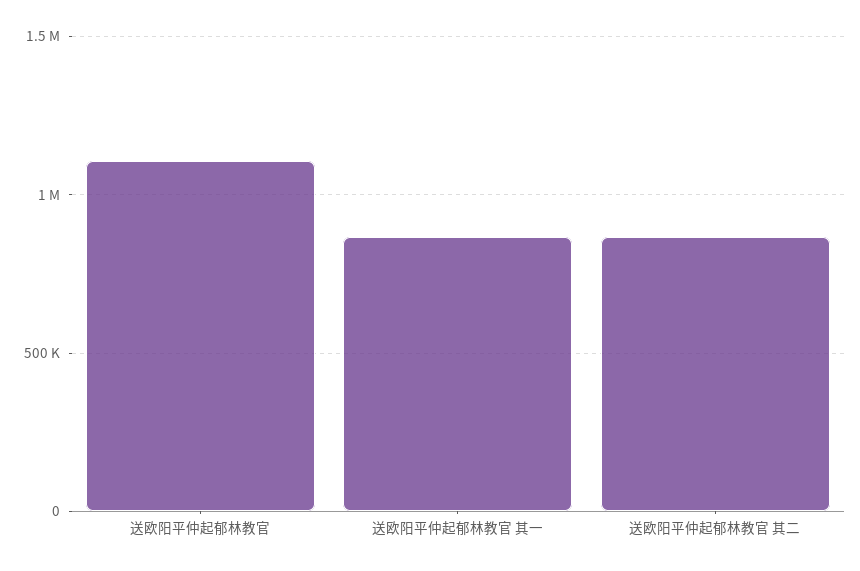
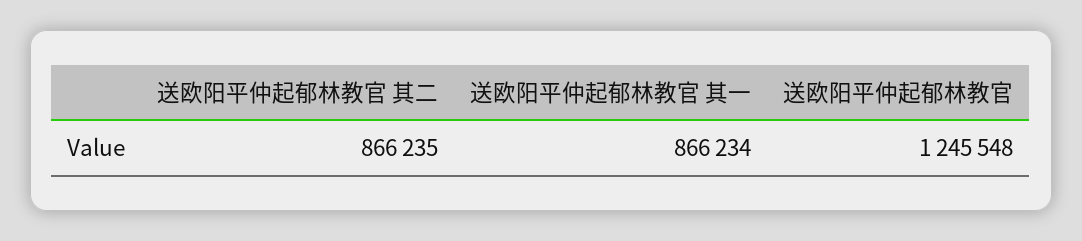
送欧阳平仲起郁林教官: 1100000 -> 1245548

